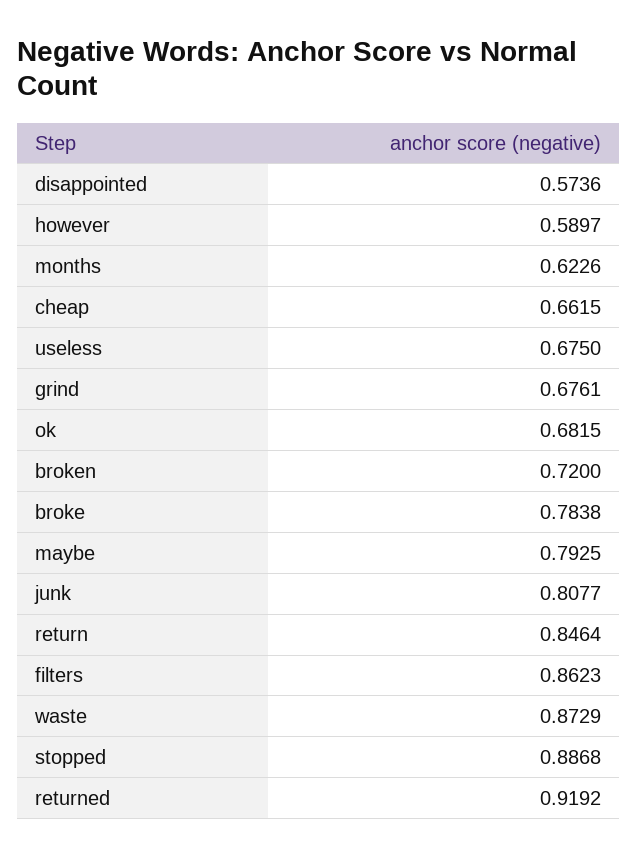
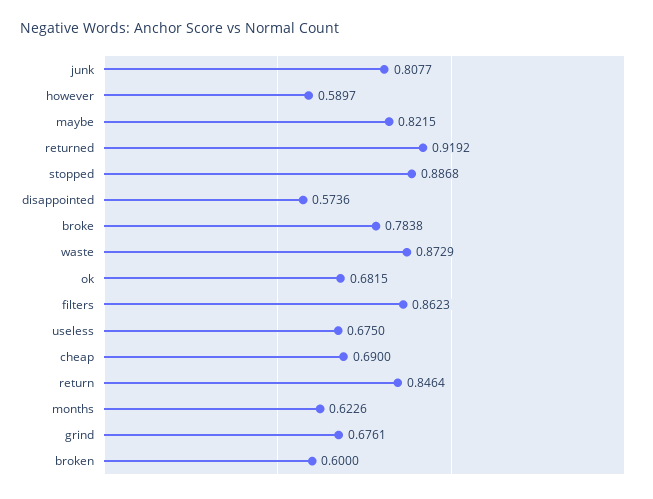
cheap: 0.6615 -> 0.69
broken: 0.72 -> 0.6
maybe: 0.7925 -> 0.8215

